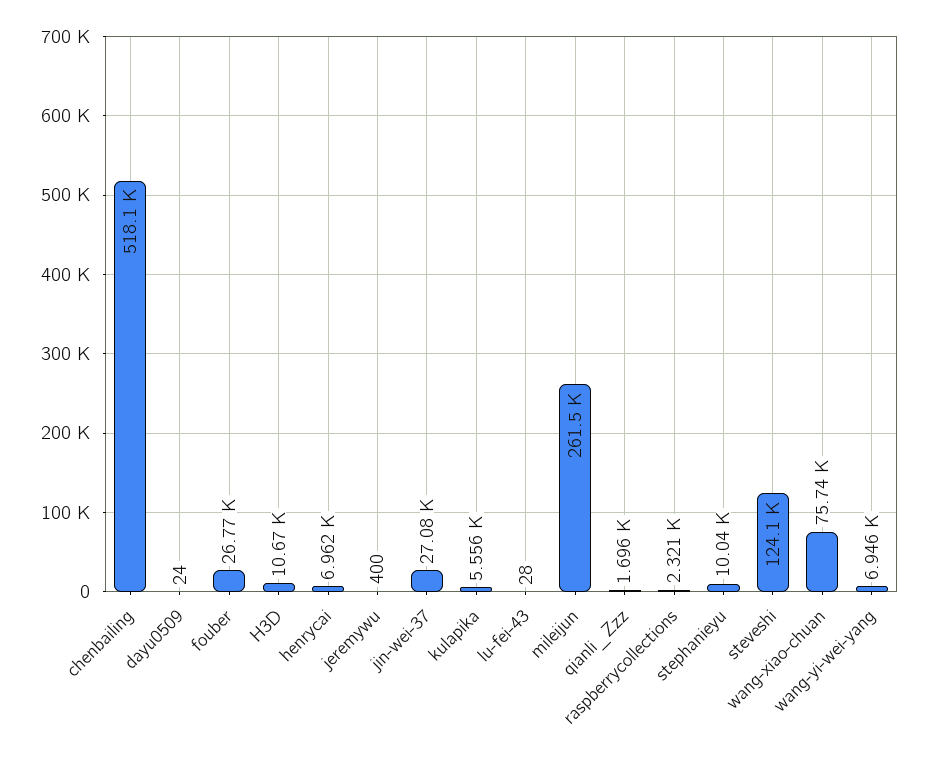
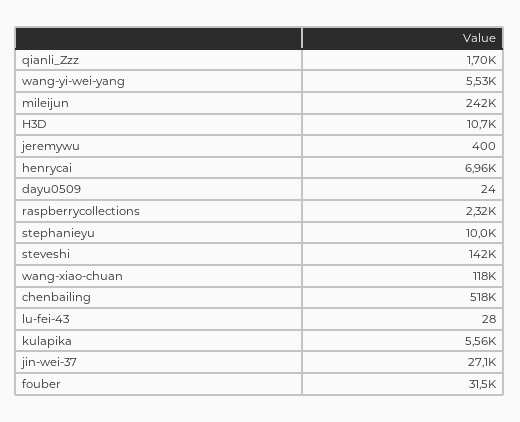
fouber: 26770 -> 31500
mileijun: 261500 -> 242000
steveshi: 124100 -> 142000
wang-xiao-chuan: 75740 -> 118000
wang-yi-wei-yang: 6946 -> 5530

